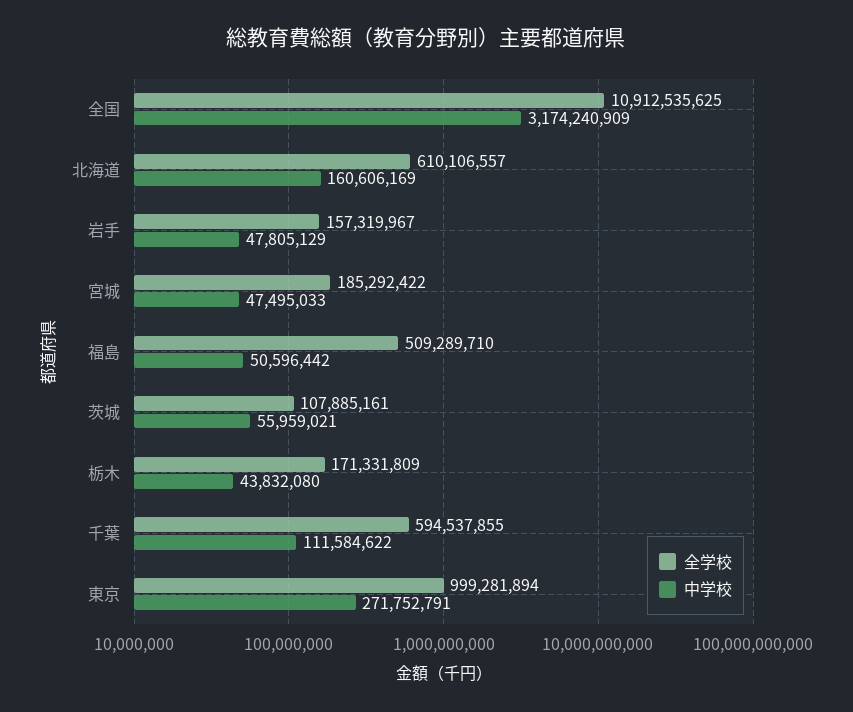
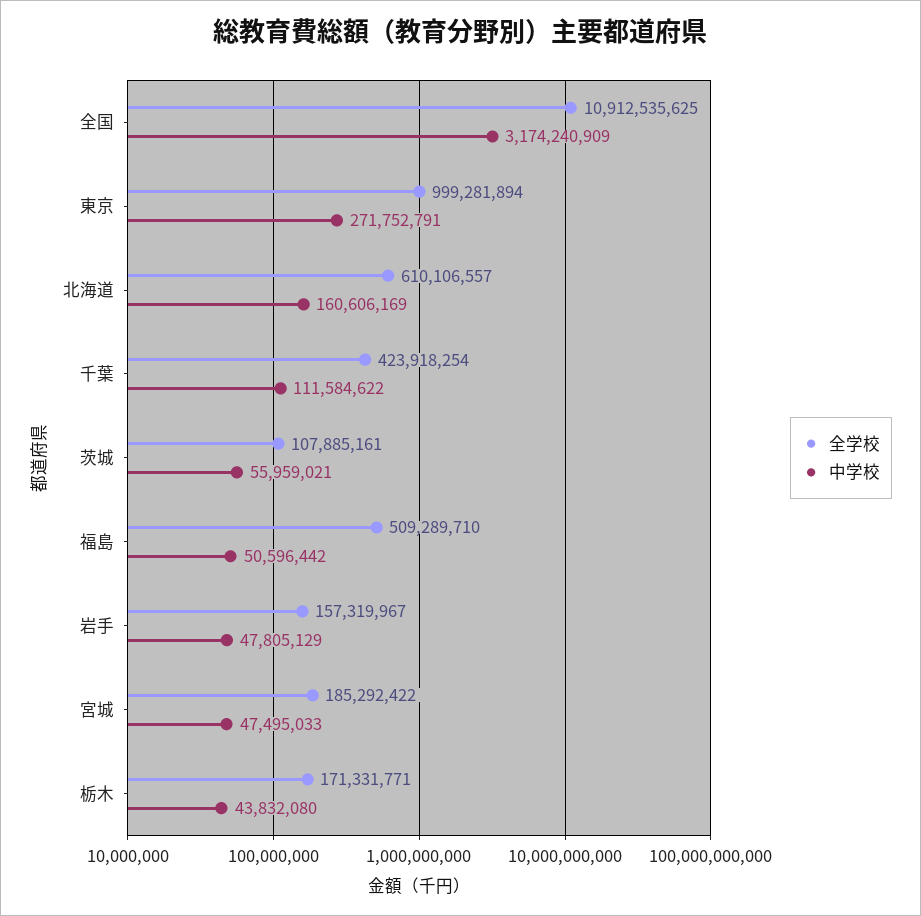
全学校, 栃木: 171331809 -> 171331771
全学校, 千葉: 594537855 -> 423918254

